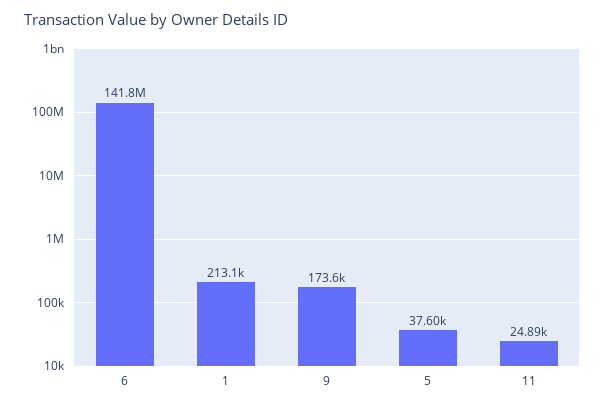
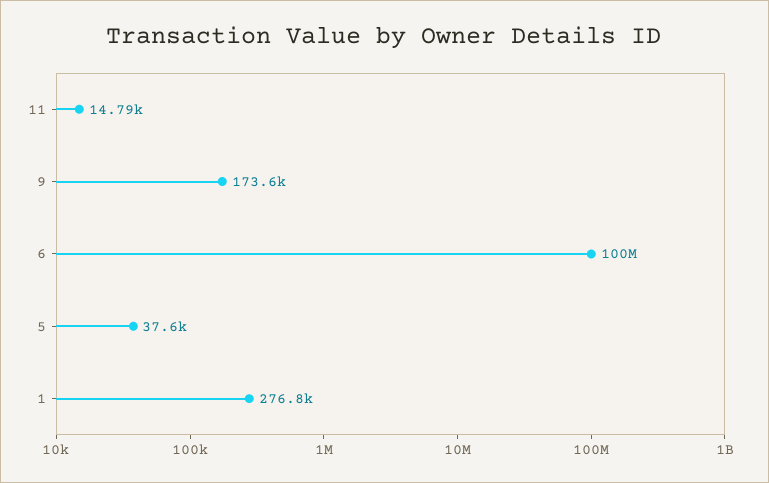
6: 141800000 -> 100000000
1: 213100 -> 276800
11: 24890 -> 14790

